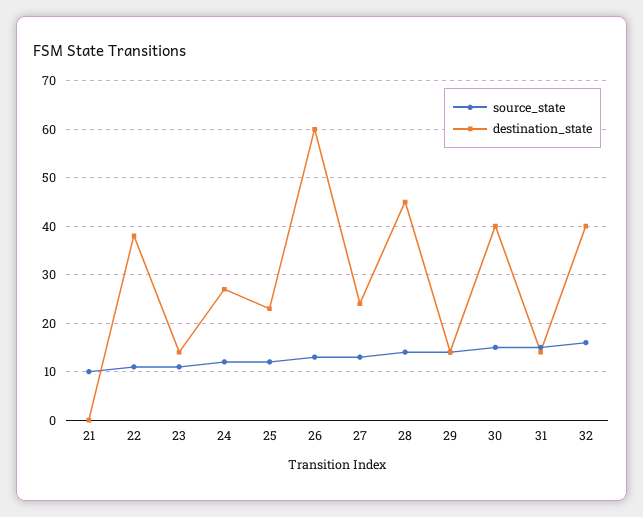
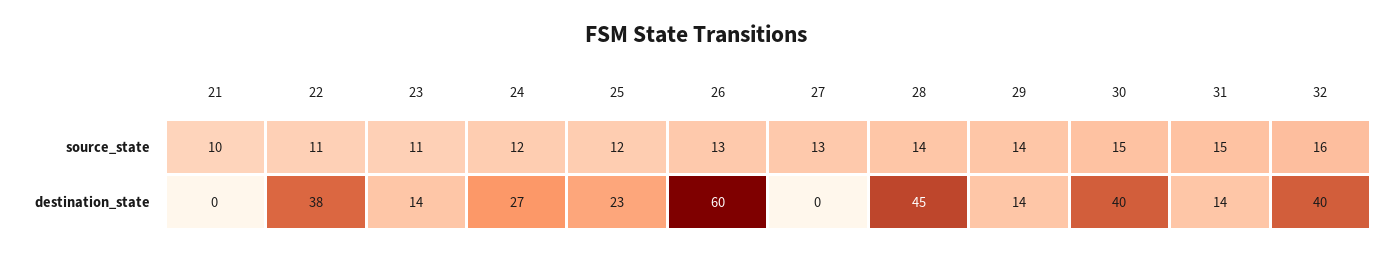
destination_state, 27: 25 -> 0

